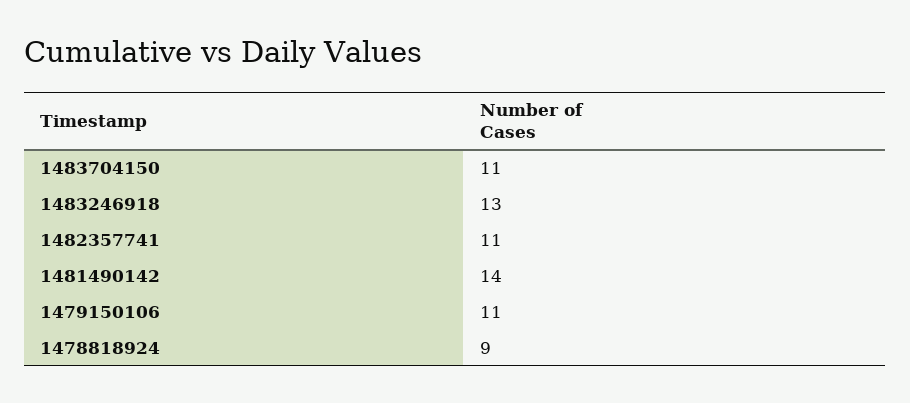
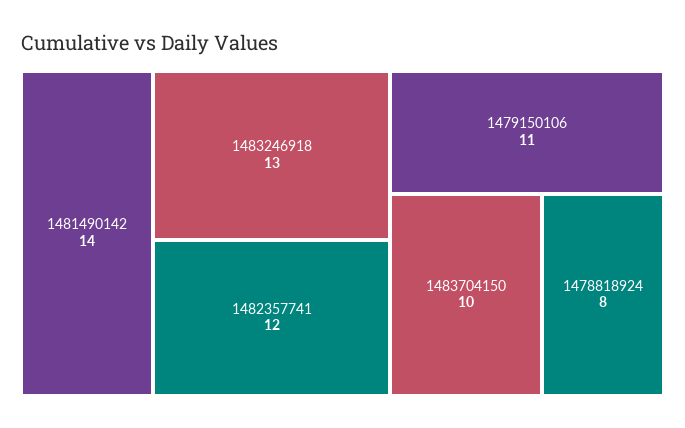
1483704150: 11 -> 10
1482357741: 11 -> 12
1478818924: 9 -> 8

